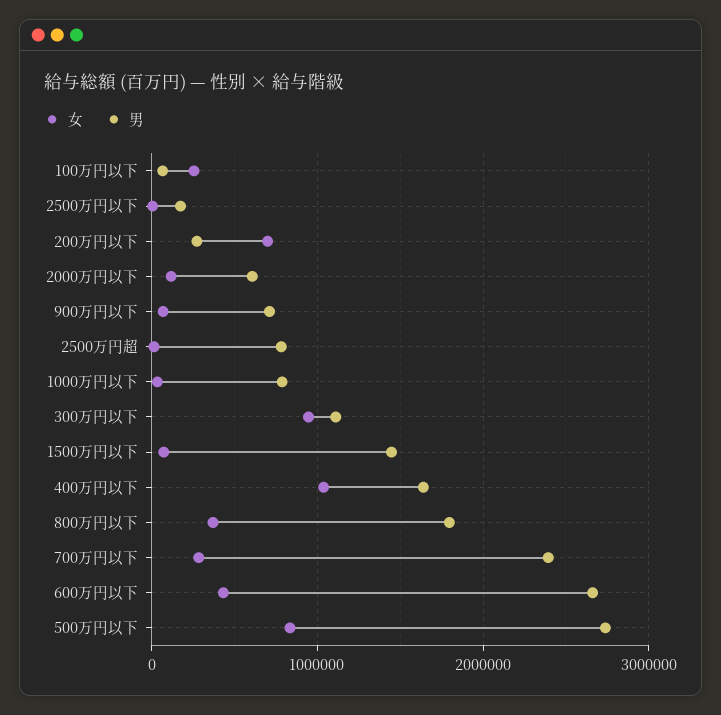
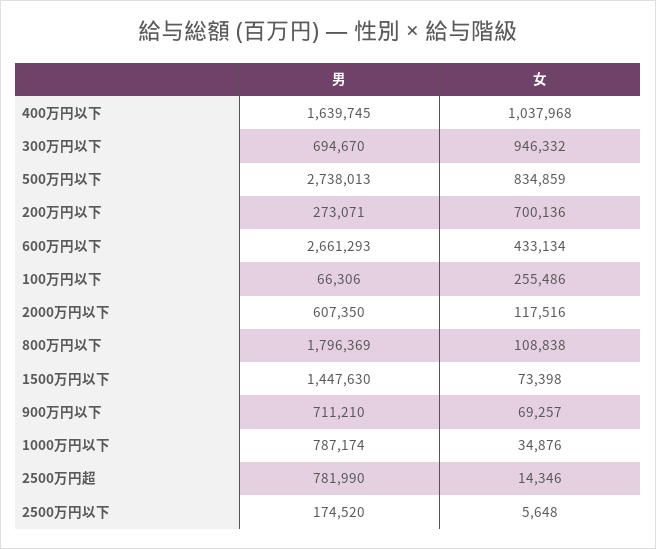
男, 300万円以下: 1100000 -> 694670
女, 800万円以下: 400000 -> 108838
女, 700万円以下: 300000 -> none
男, 700万円以下: 2400000 -> none

